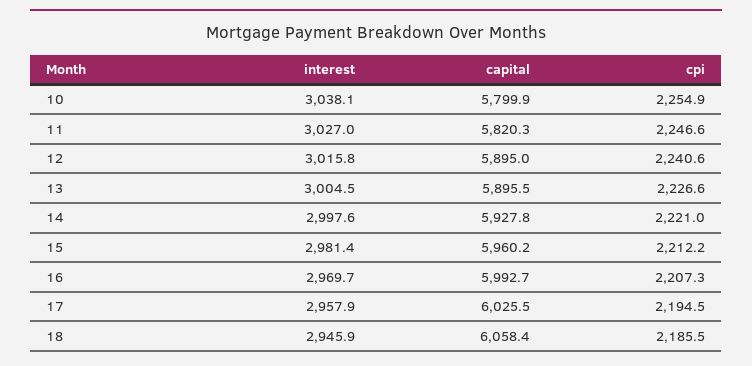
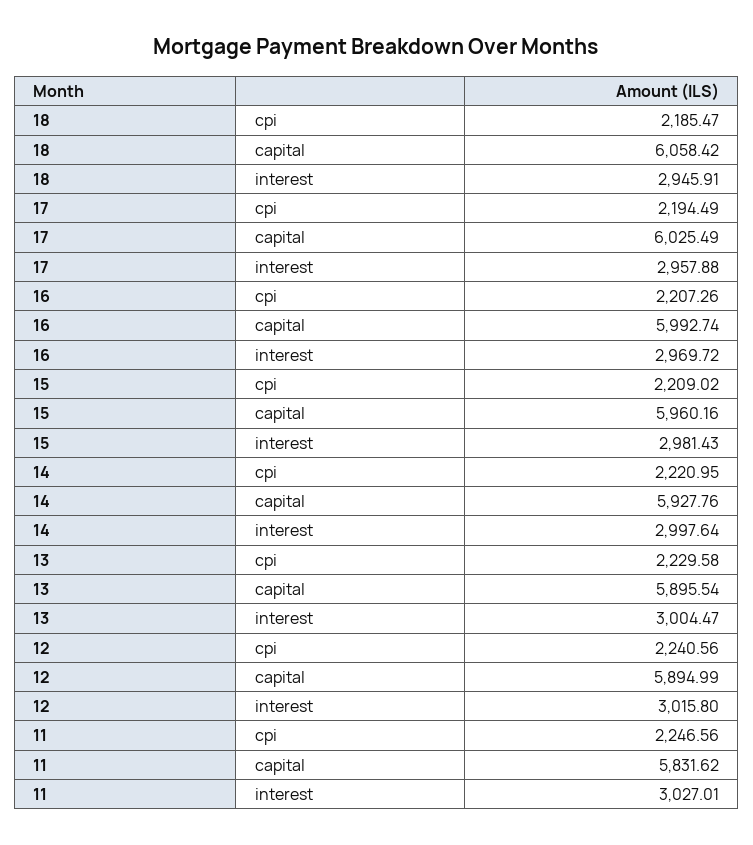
interest, 10: 3038.1 -> none
capital, 10: 5799.9 -> none
cpi, 10: 2254.9 -> none
capital, 11: 5820.3 -> 5831.62
cpi, 13: 2226.6 -> 2229.58
cpi, 15: 2212.2 -> 2209.02

